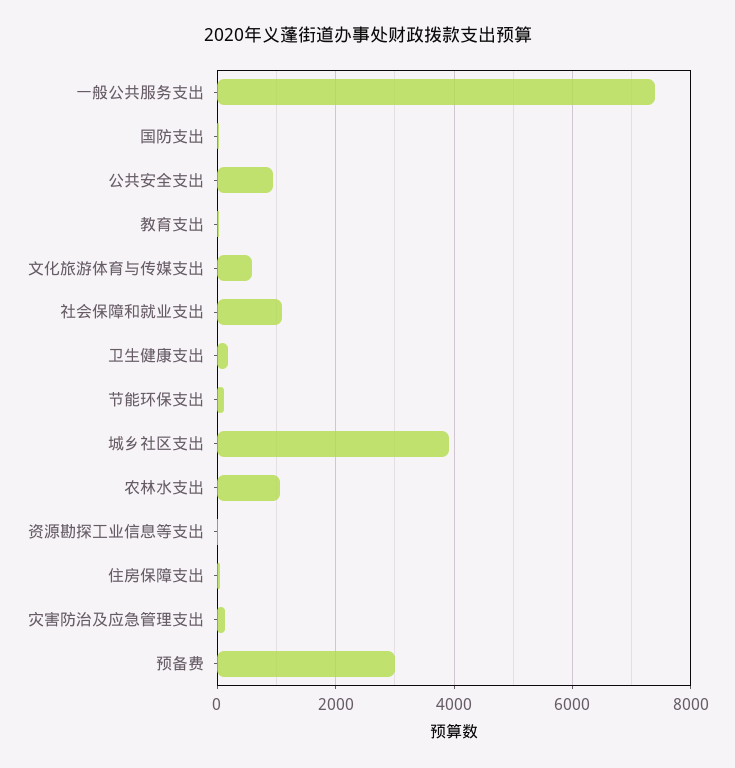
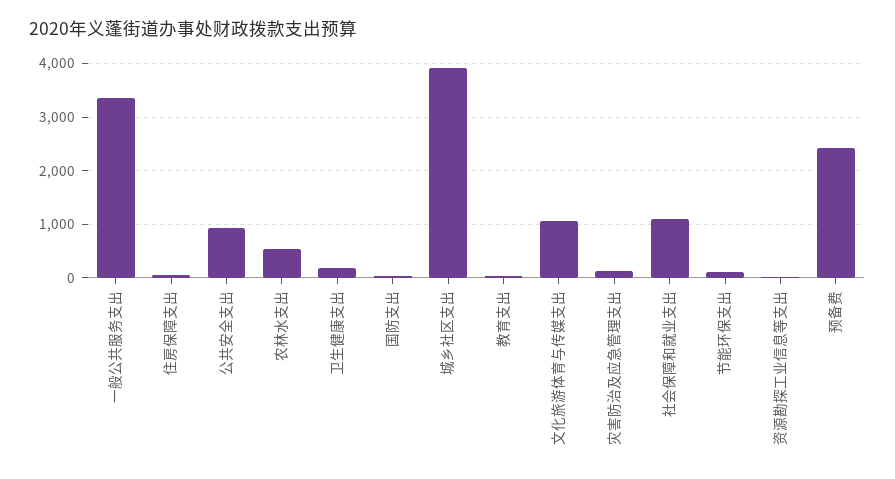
一般公共服务支出: 7400 -> 3400
文化旅游体育与传媒支出: 600 -> 1000
农林水支出: 1000 -> 600
预备费: 3000 -> 2400

